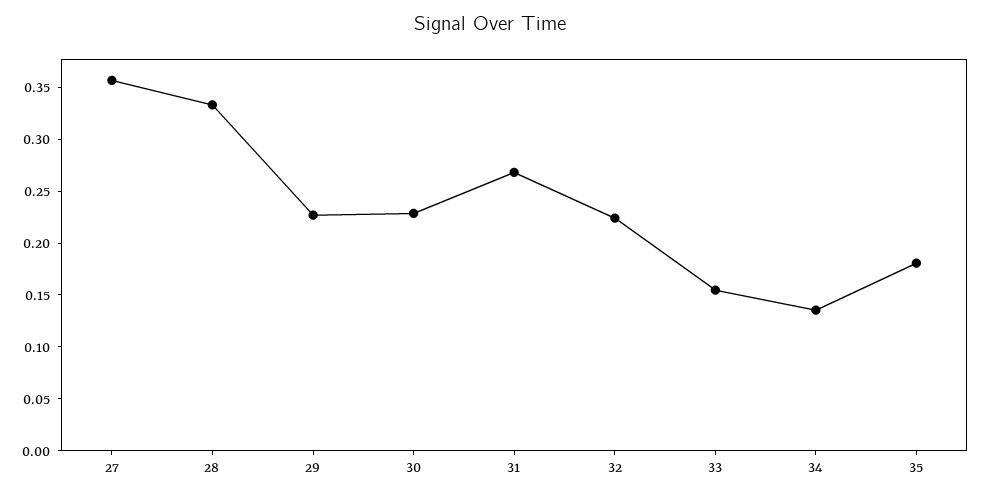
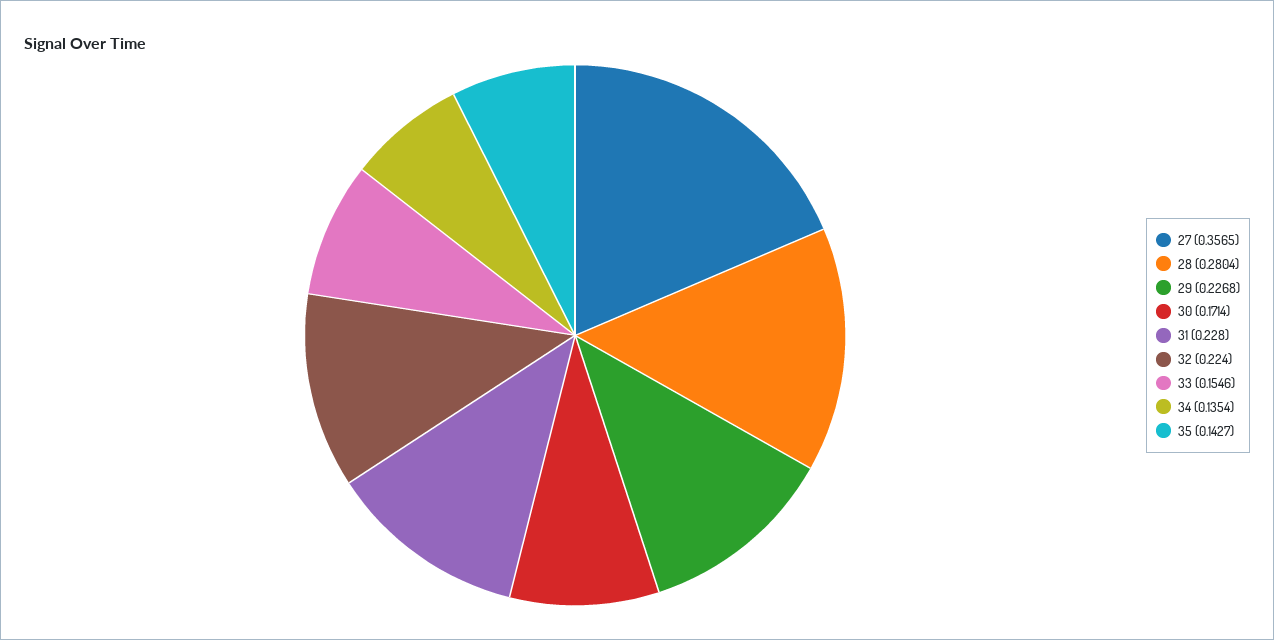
28: 0.33 -> 0.2804
30: 0.23 -> 0.1714
31: 0.27 -> 0.228
35: 0.18 -> 0.1427

